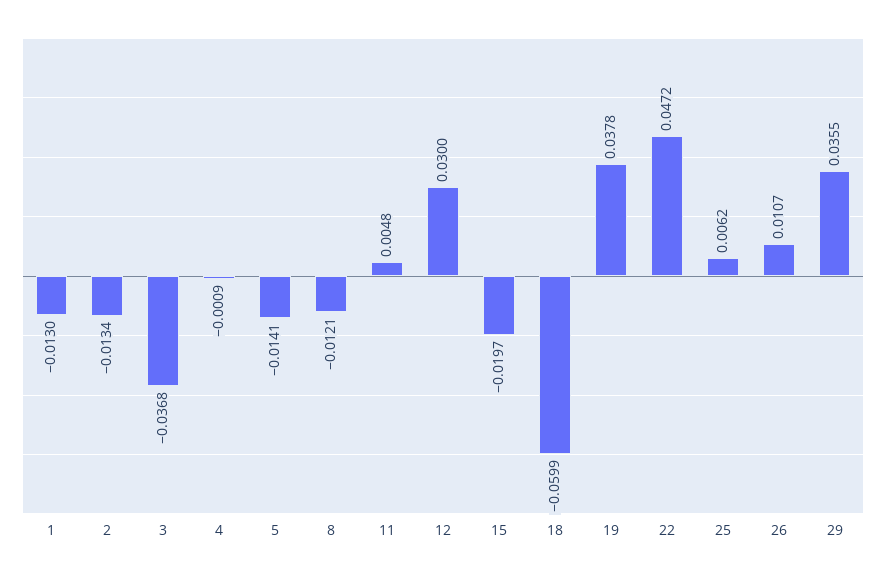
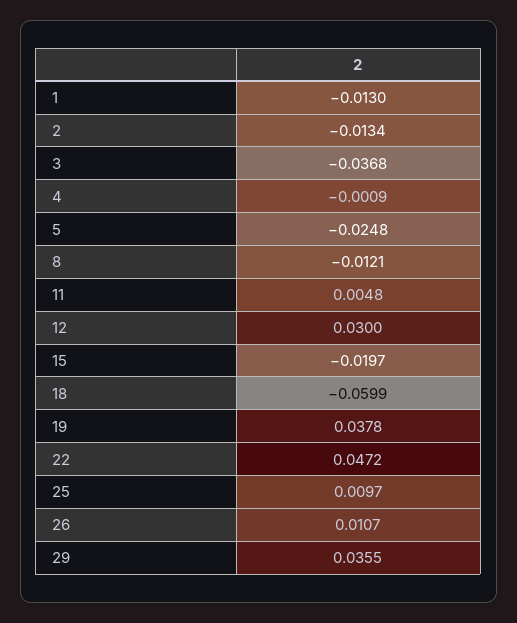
5: -0.0141 -> -0.0248
25: 0.0062 -> 0.0097

